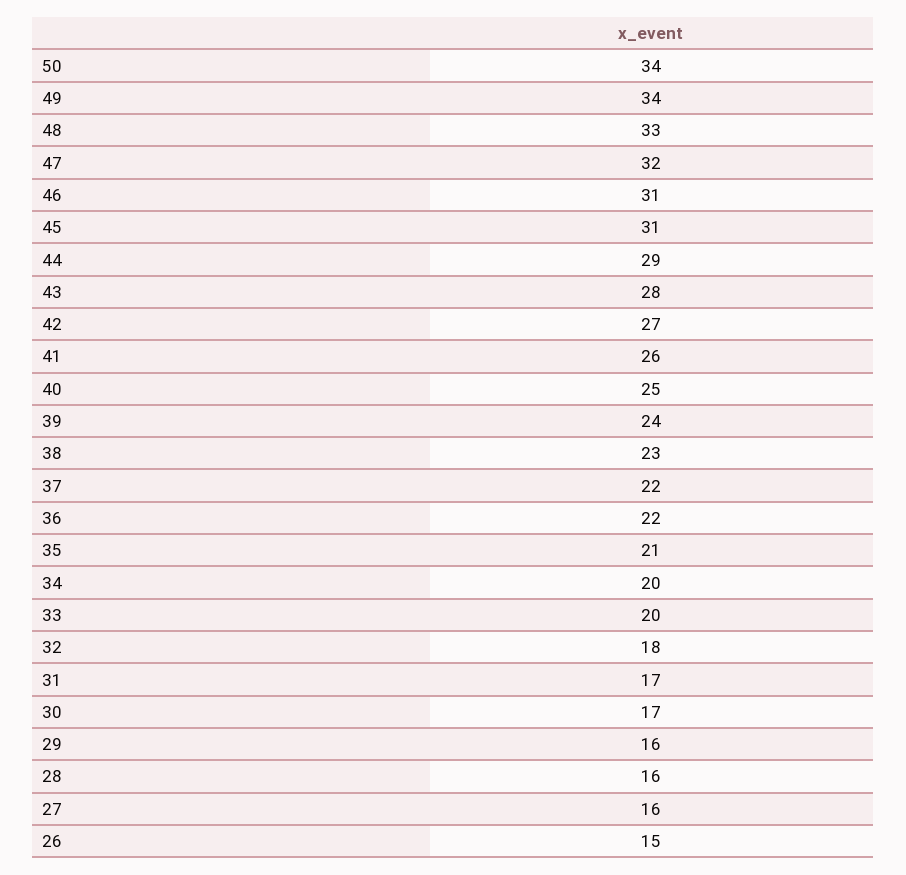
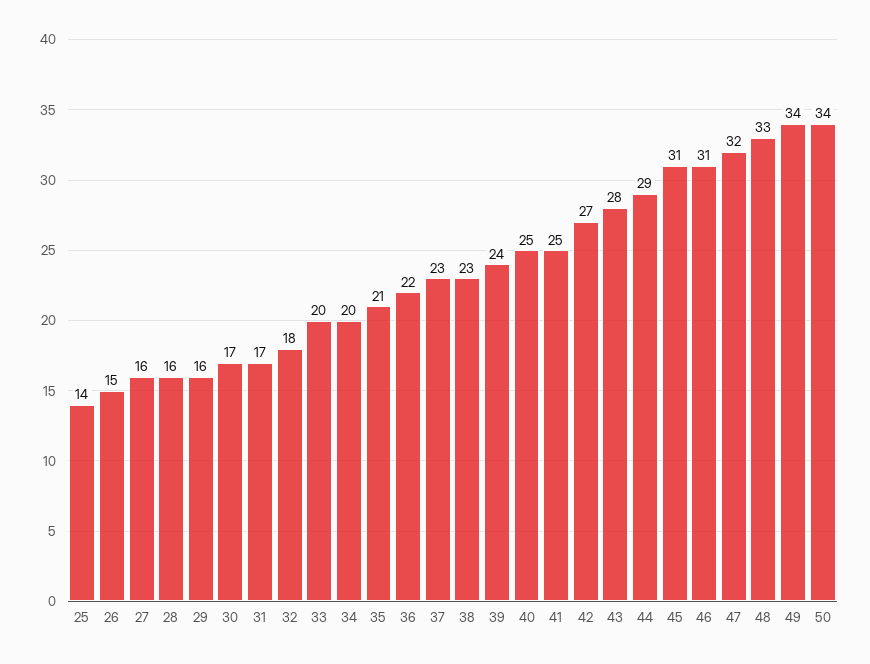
41: 26 -> 25
37: 22 -> 23
25: none -> 14

